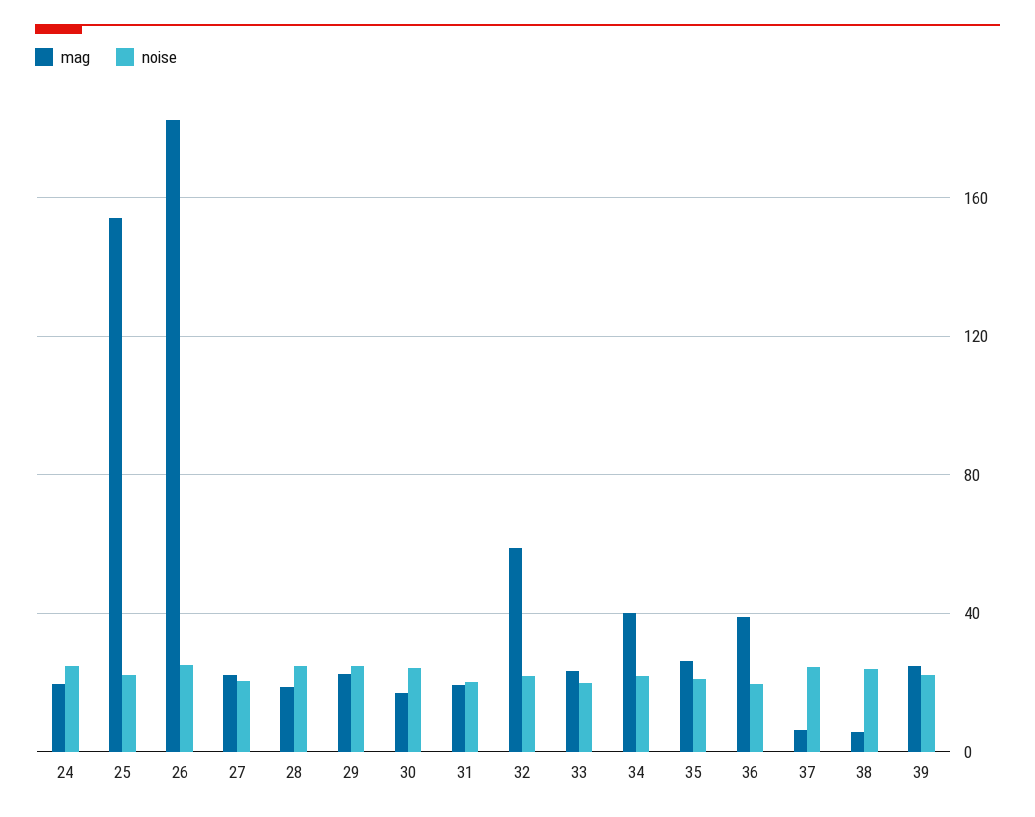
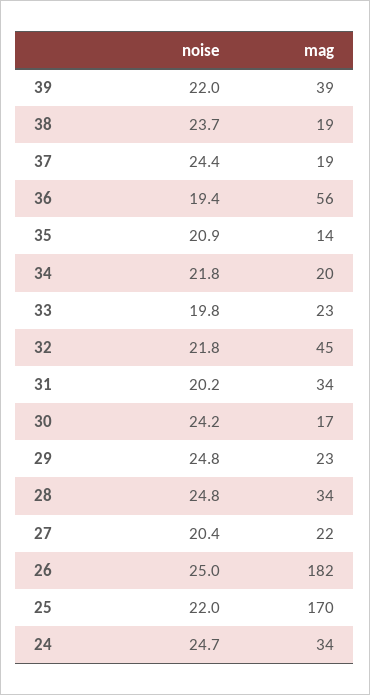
mag, 24: 20 -> 34
mag, 25: 155 -> 170
mag, 28: 20 -> 34
mag, 31: 20 -> 34
mag, 32: 60 -> 45
mag, 34: 40 -> 20
mag, 35: 25 -> 14
mag, 36: 40 -> 56
mag, 37: 5 -> 19
mag, 38: 5 -> 19
mag, 39: 25 -> 39

